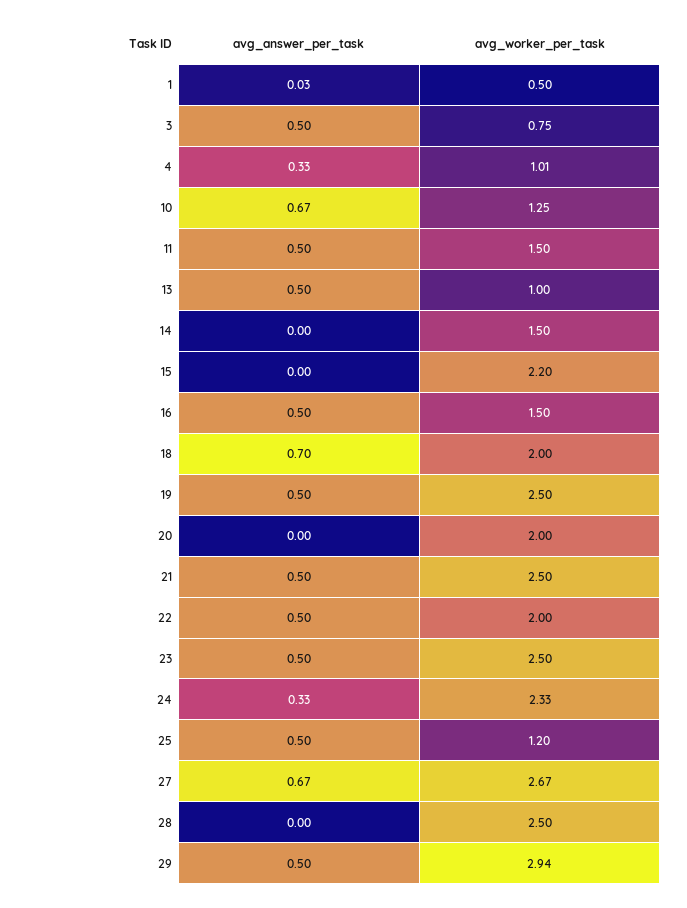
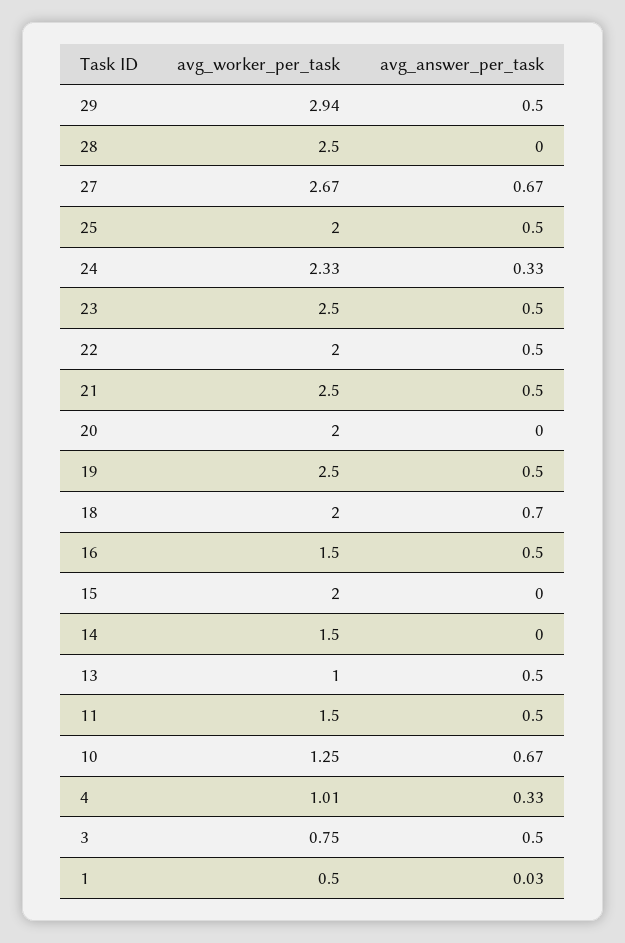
avg_worker_per_task, 15: 2.2 -> 2
avg_worker_per_task, 25: 1.2 -> 2

